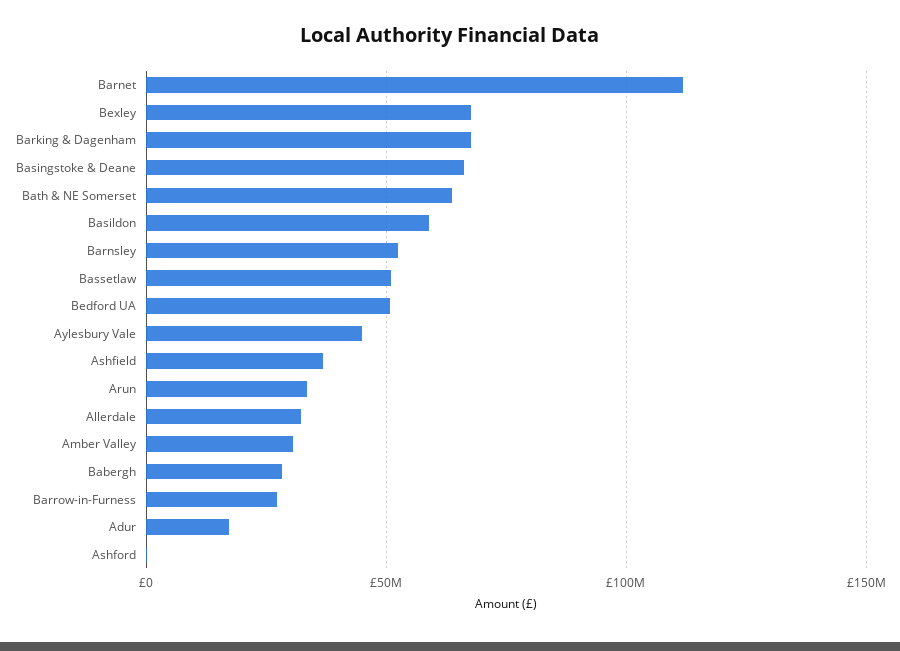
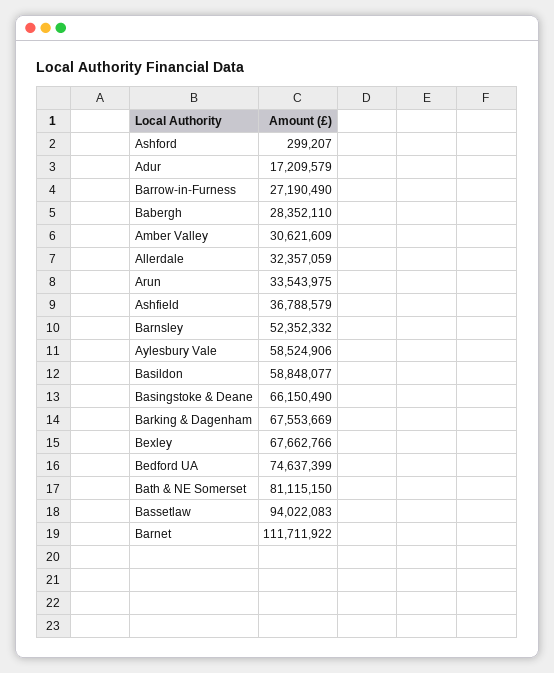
Bath & NE Somerset: 65000000 -> 81115150
Bassetlaw: 50000000 -> 94022083
Bedford UA: 50000000 -> 74637399
Aylesbury Vale: 45000000 -> 58524906

